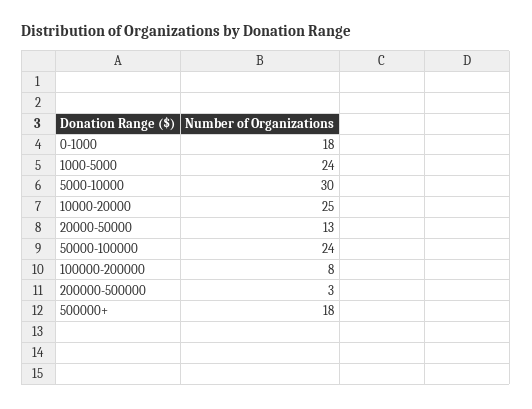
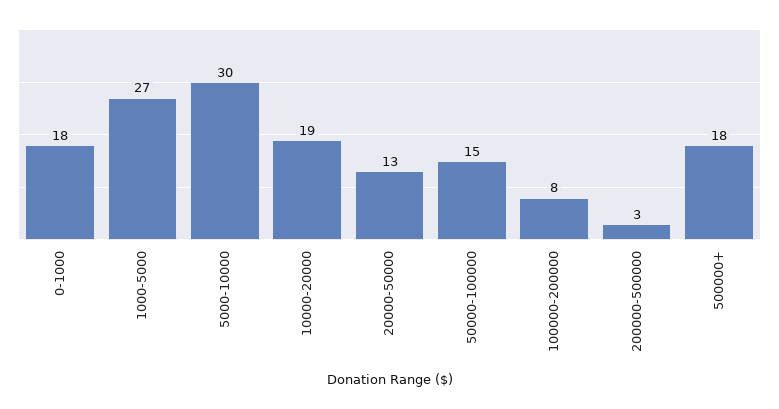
1000-5000: 24 -> 27
10000-20000: 25 -> 19
50000-100000: 24 -> 15

